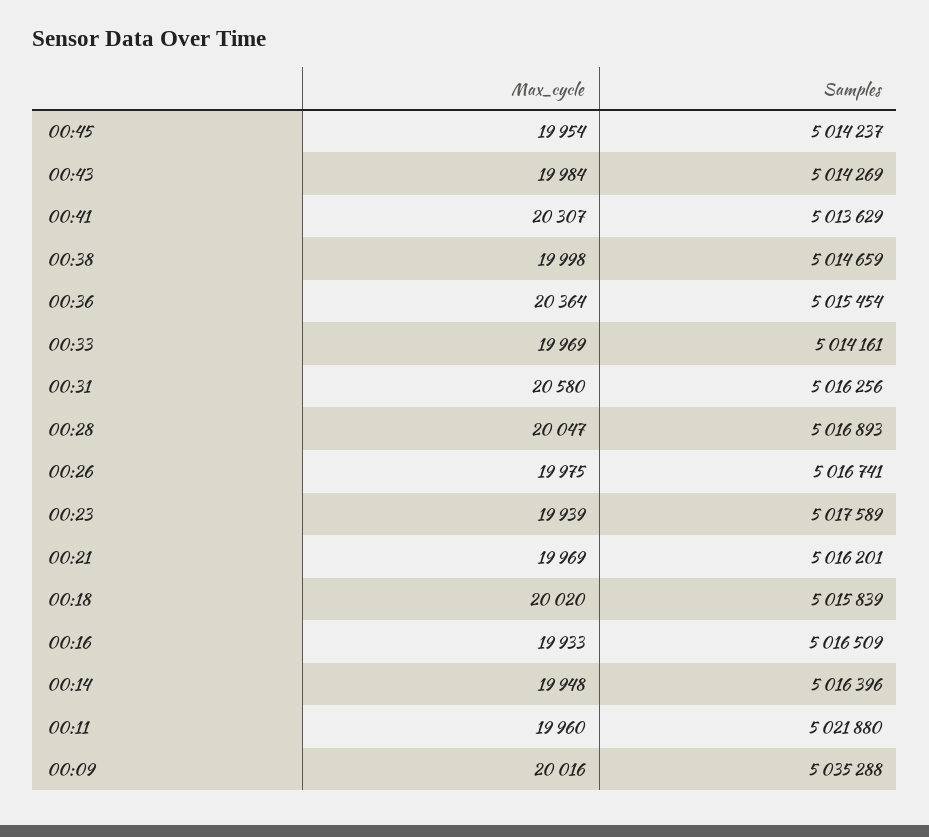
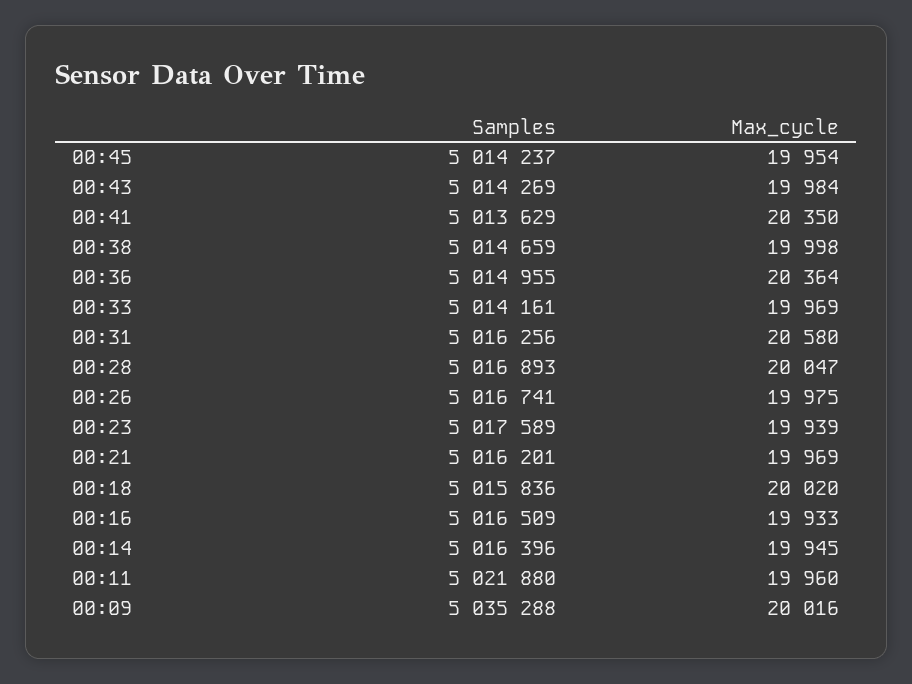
Max_cycle, 00:41: 20307 -> 20350
Samples, 00:36: 5015454 -> 5014955
Samples, 00:18: 5015839 -> 5015836
Max_cycle, 00:14: 19948 -> 19945

